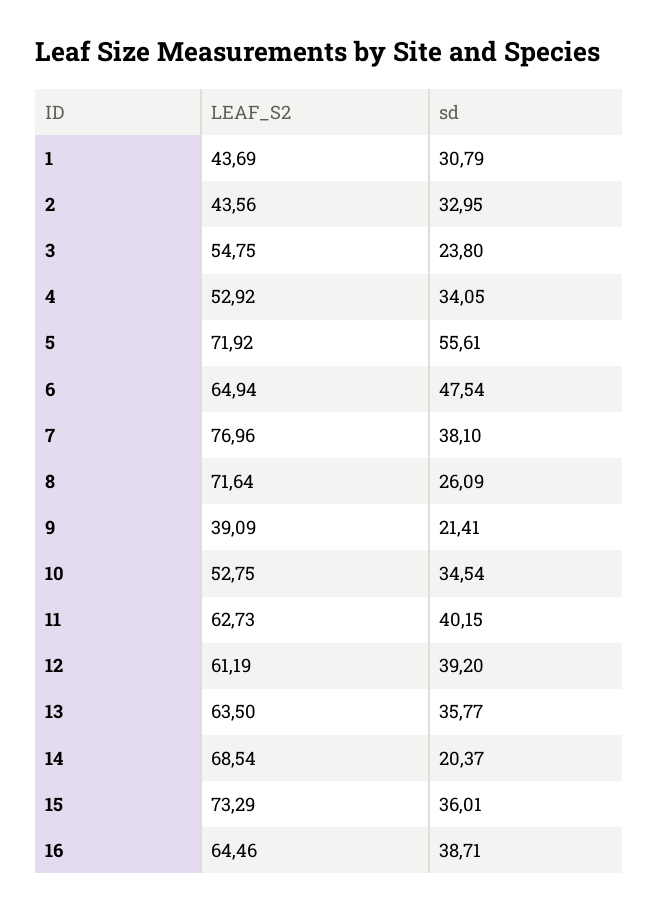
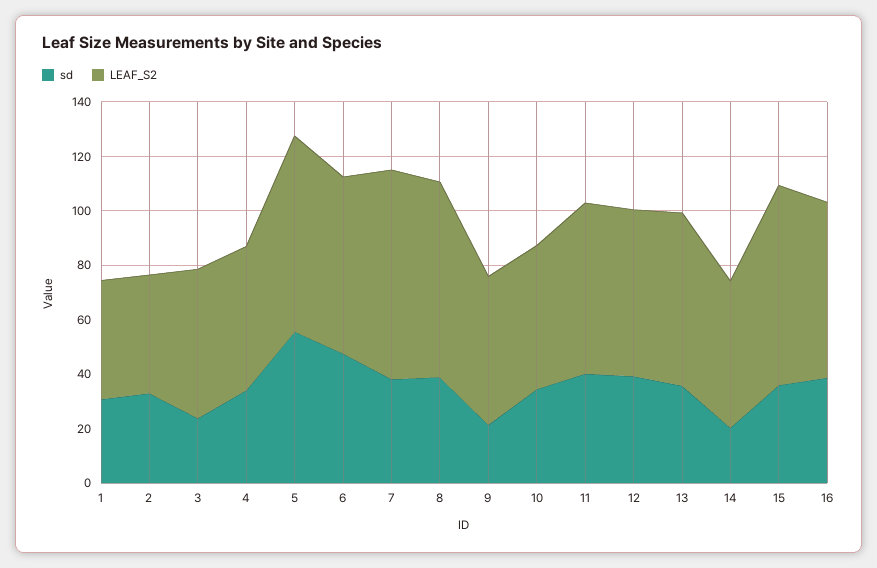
sd, 8: 26.09 -> 40
LEAF_S2, 9: 39.09 -> 55
LEAF_S2, 14: 68.54 -> 55

